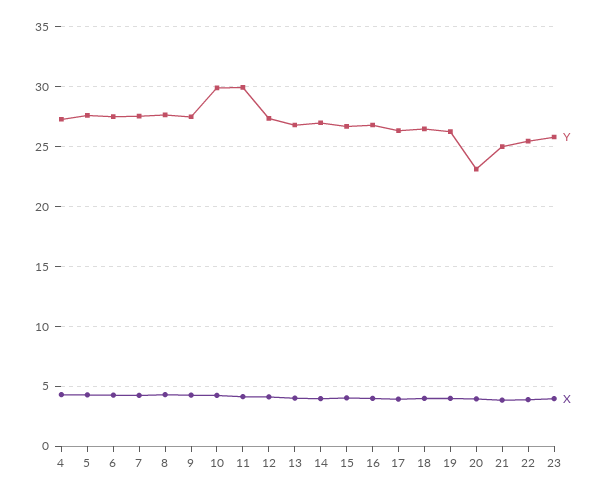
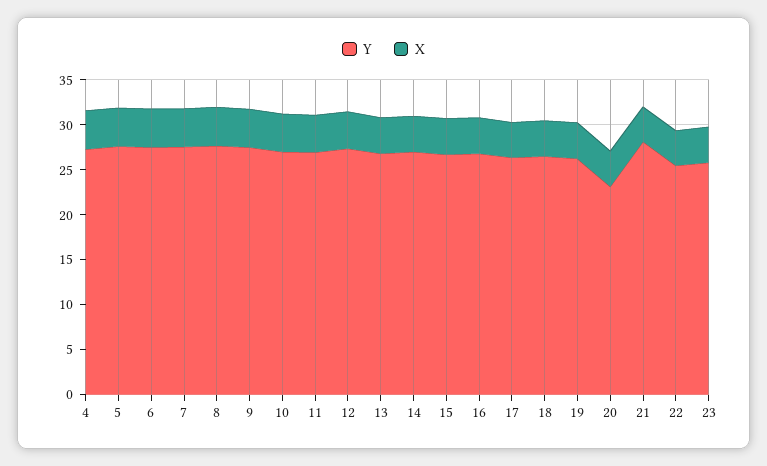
Y, 10: 30 -> 27
Y, 11: 30 -> 27
Y, 21: 25 -> 28

